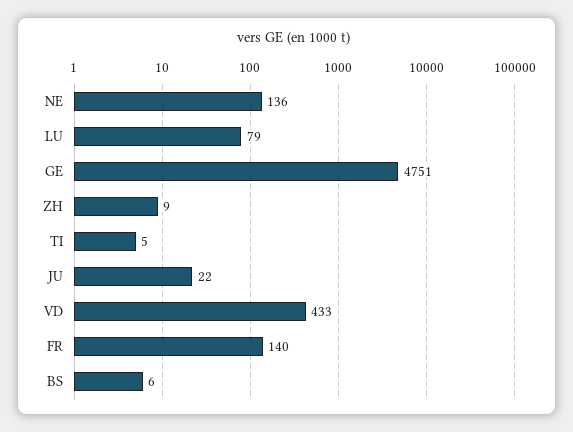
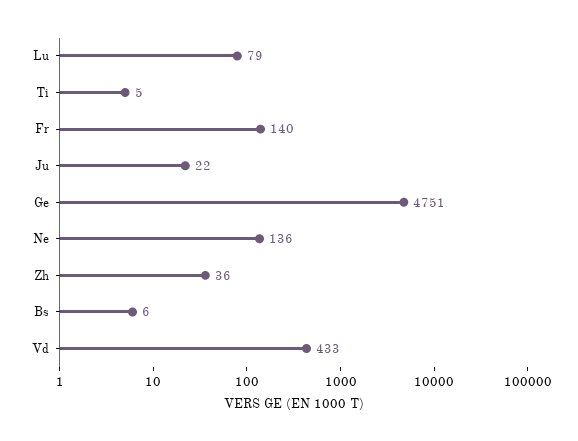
ZH: 9 -> 36

